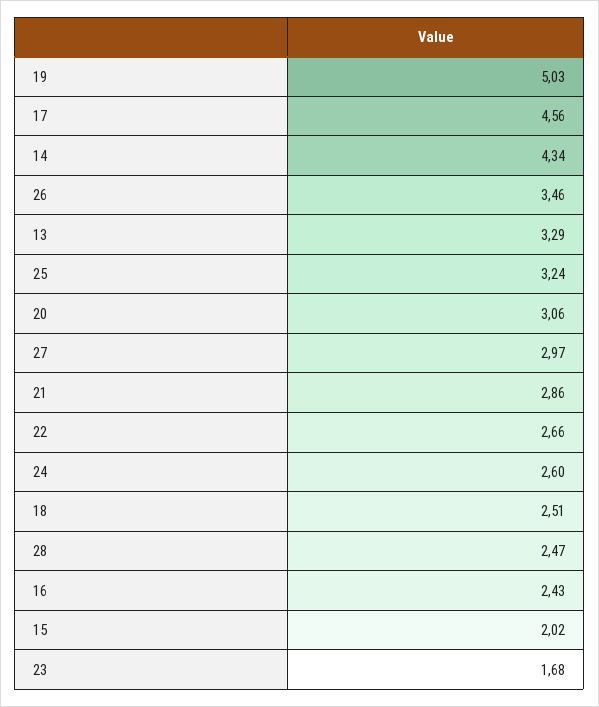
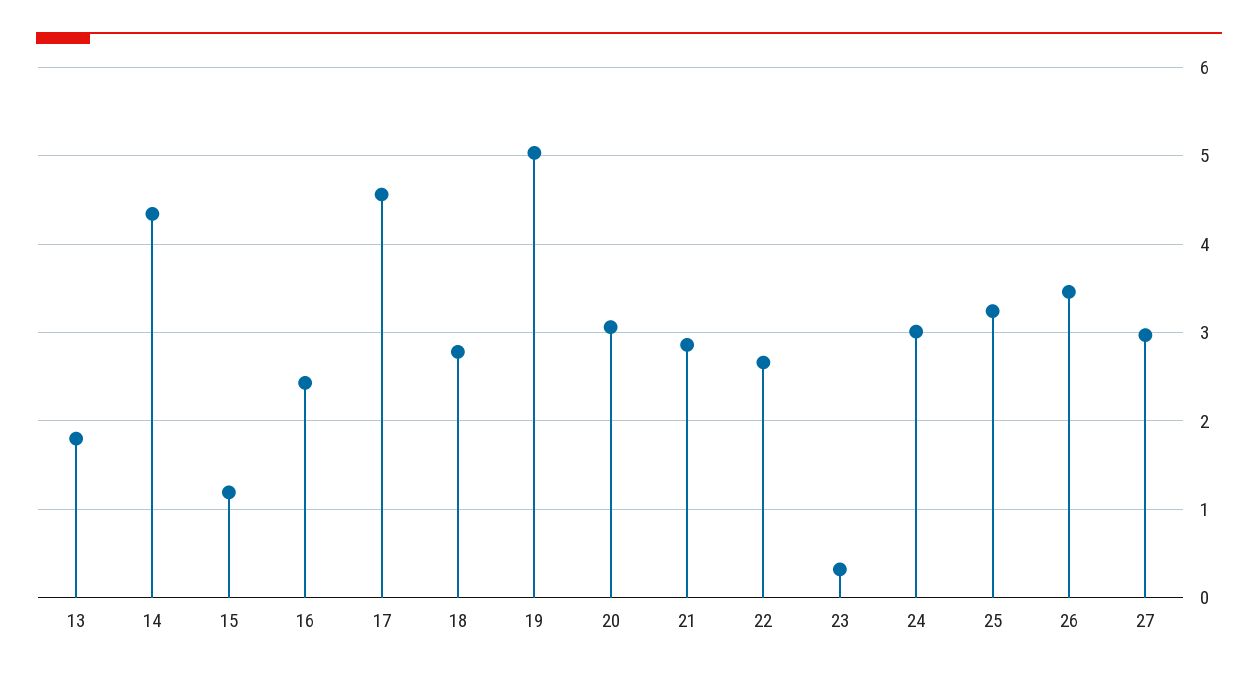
13: 3.29 -> 1.8
24: 2.6 -> 3
18: 2.51 -> 2.8
28: 2.47 -> none
15: 2.02 -> 1.2
23: 1.68 -> 0.3

